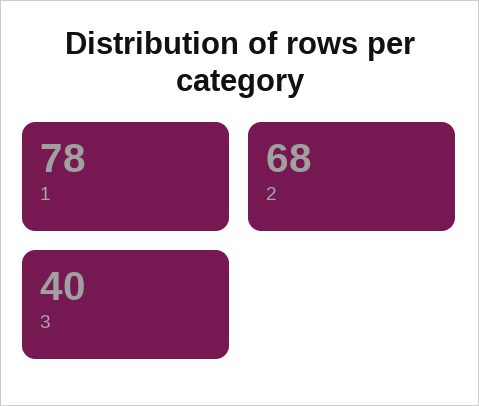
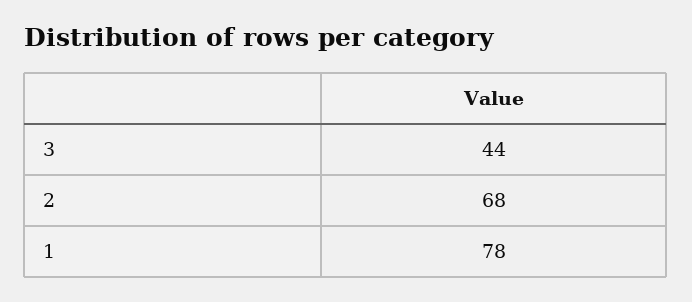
3: 40 -> 44

